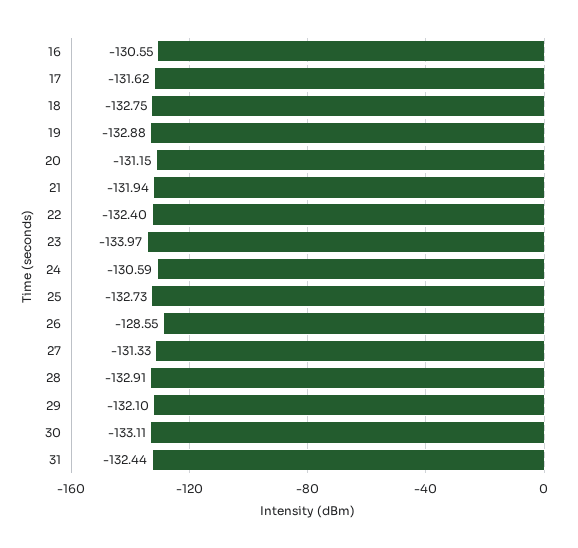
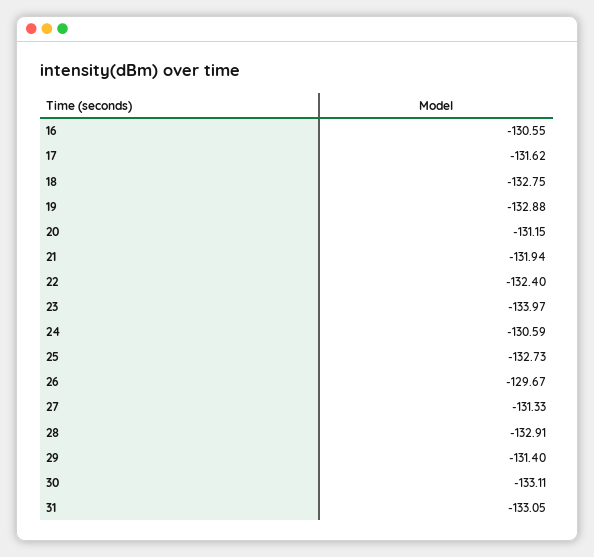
26: -128.55 -> -129.67
29: -132.1 -> -131.4
31: -132.44 -> -133.05

